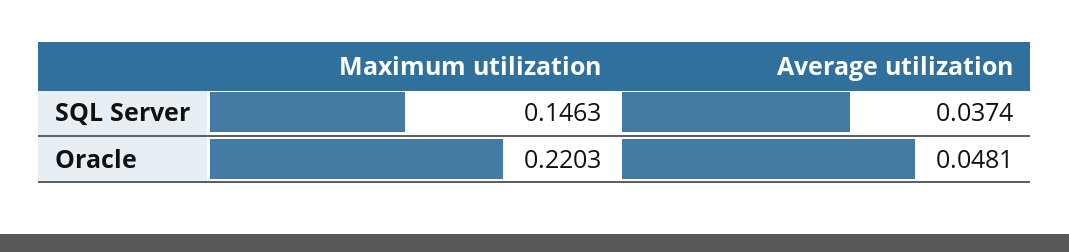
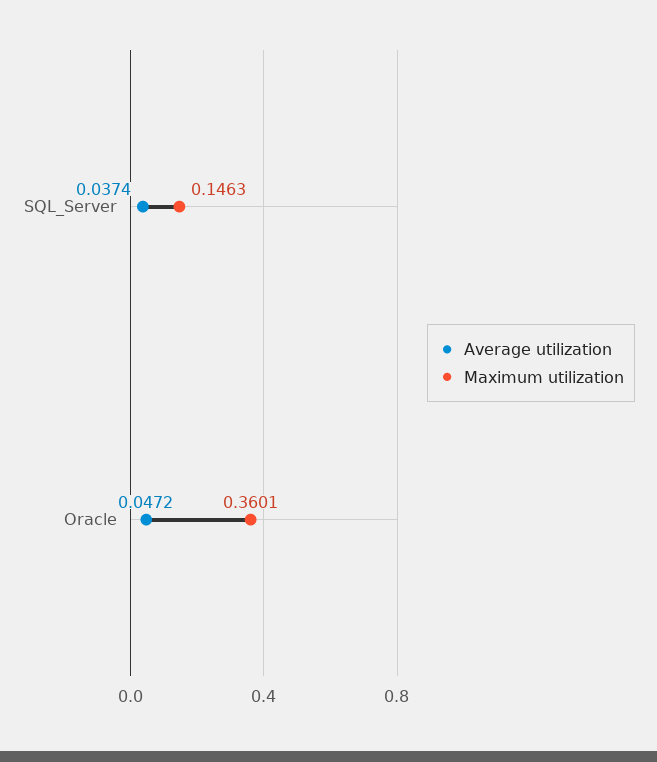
Maximum utilization, Oracle: 0.2203 -> 0.3601
Average utilization, Oracle: 0.0481 -> 0.0472

